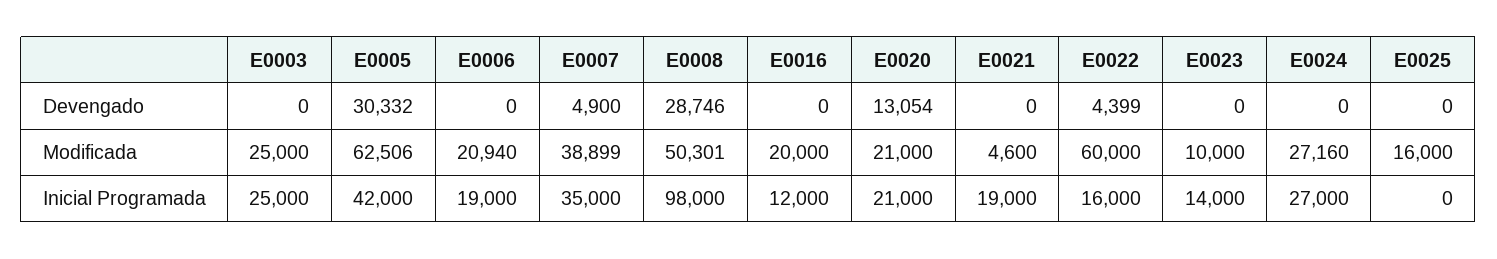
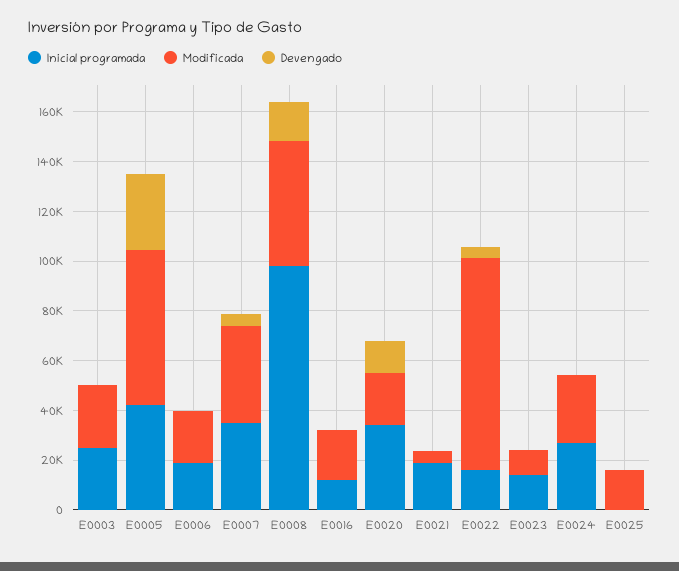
Devengado, E0008: 28746 -> 15000
Modificada, E0022: 60000 -> 85000
Inicial Programada, E0020: 21000 -> 35000

